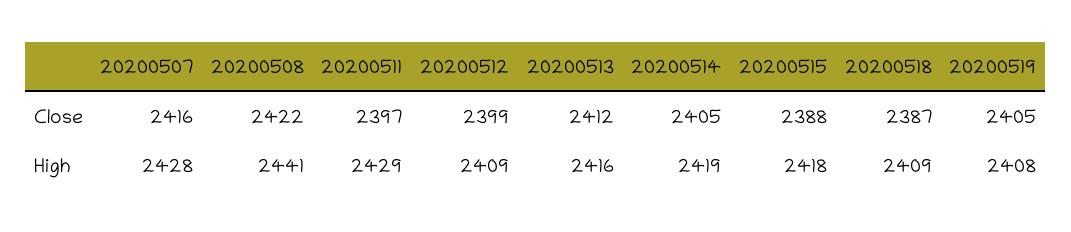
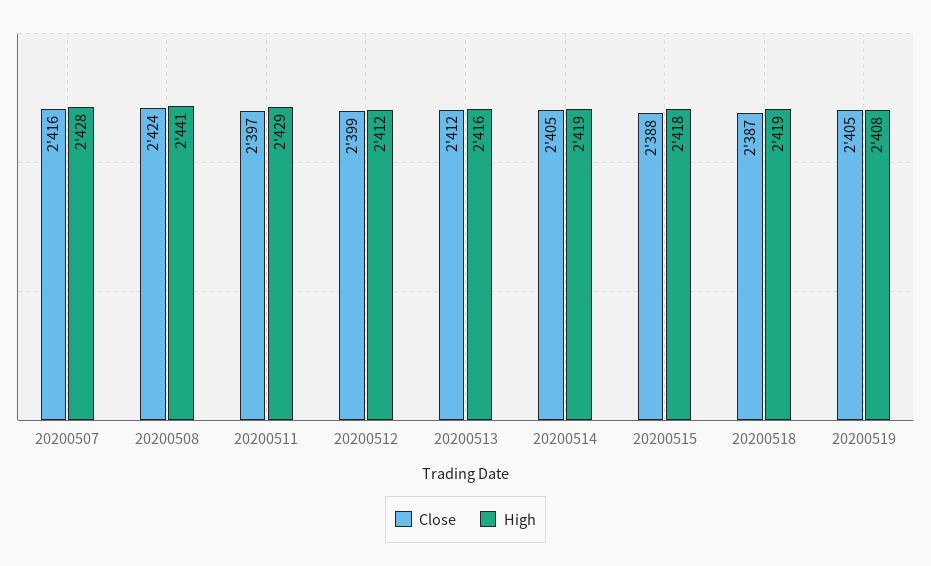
Close, 20200508: 2422 -> 2424
High, 20200512: 2409 -> 2412
High, 20200518: 2409 -> 2419

